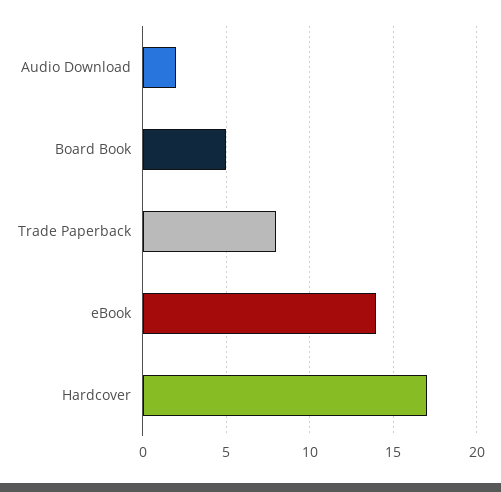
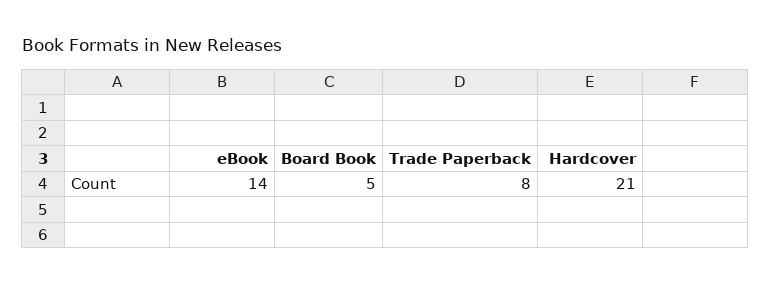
Audio Download: 2 -> none
Hardcover: 17 -> 21

